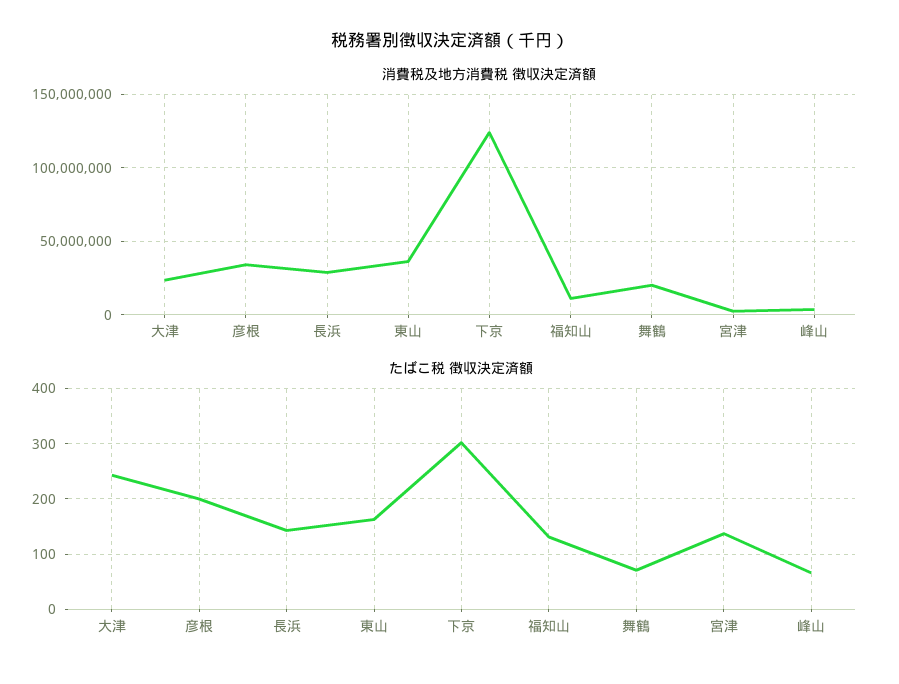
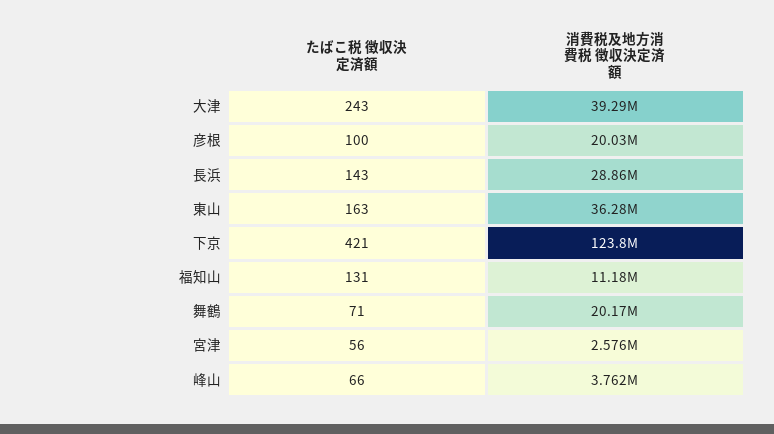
消費税及地方消費税 徴収決定済額, 大津: 25000000 -> 39290000
消費税及地方消費税 徴収決定済額, 彦根: 35000000 -> 20030000
たばこ税 徴収決定済額, 彦根: 200 -> 100
たばこ税 徴収決定済額, 下京: 300 -> 421
たばこ税 徴収決定済額, 宮津: 140 -> 56

